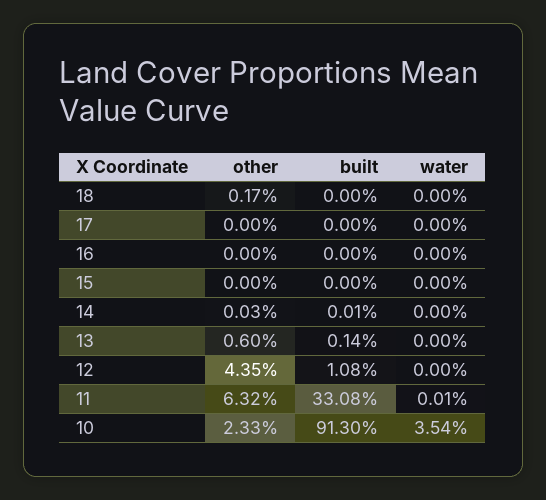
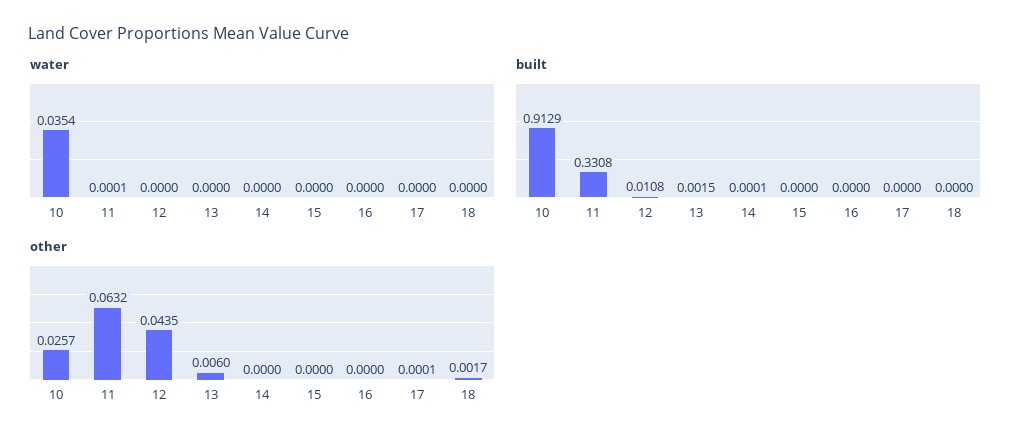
other, 17: 0 -> 0.0001
other, 14: 0.0003 -> 0
built, 13: 0.0014 -> 0.0015
other, 10: 0.0233 -> 0.0257
built, 10: 0.913 -> 0.9129

